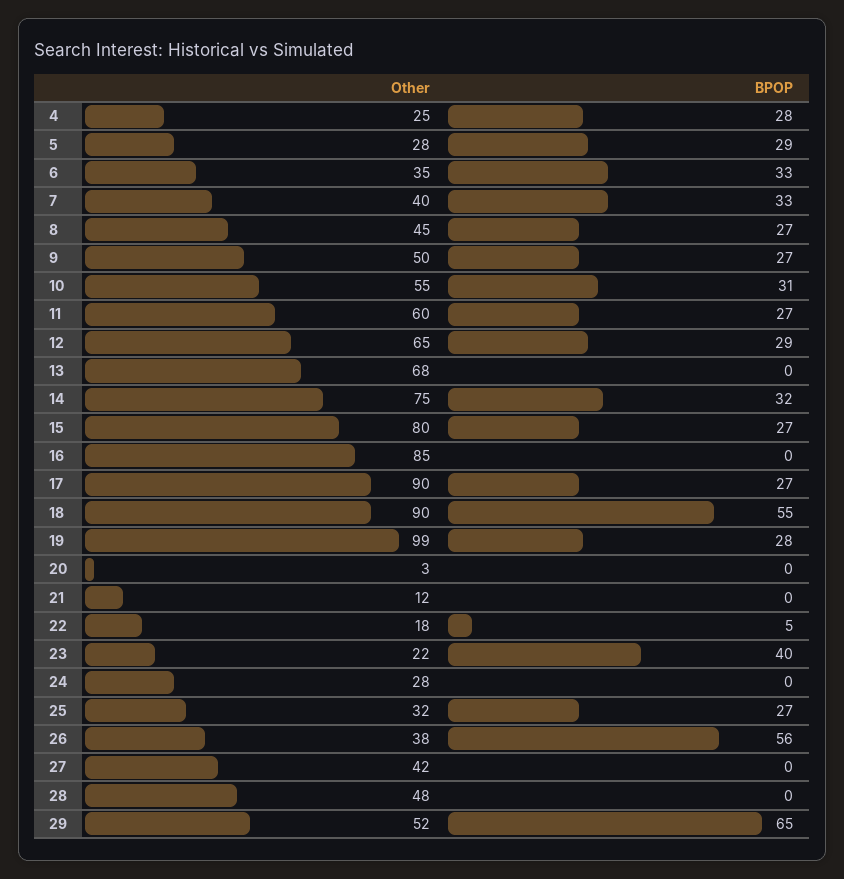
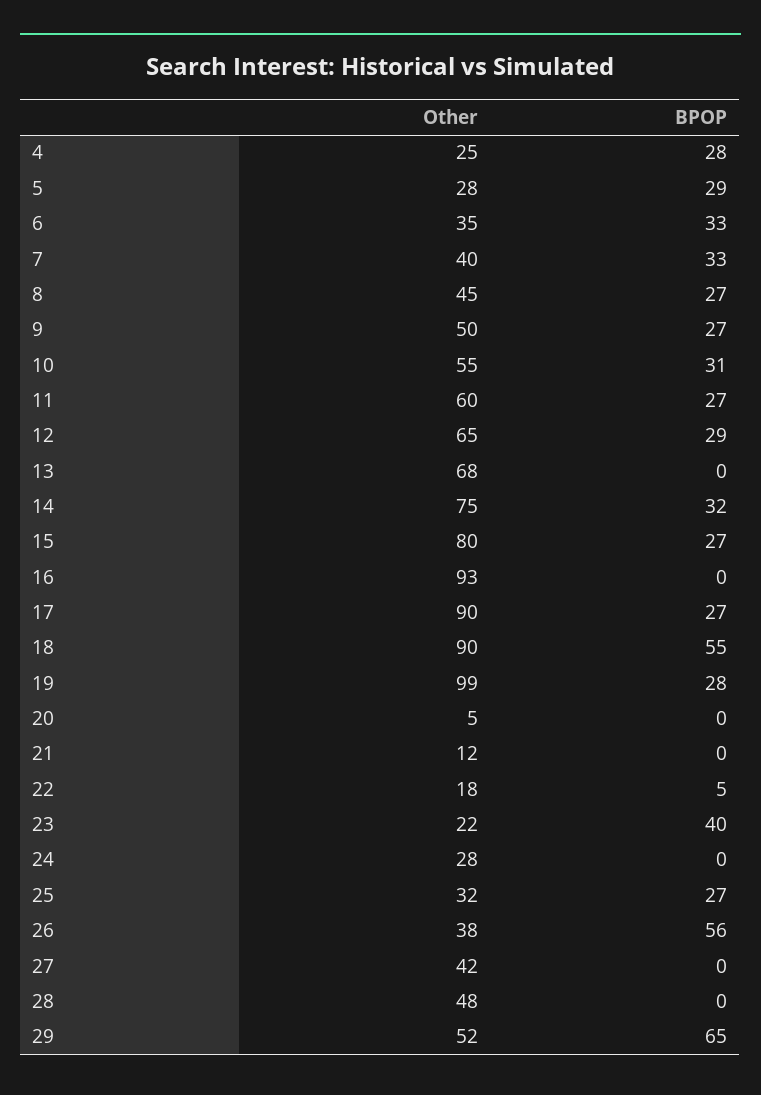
Other, 16: 85 -> 93
Other, 20: 3 -> 5

